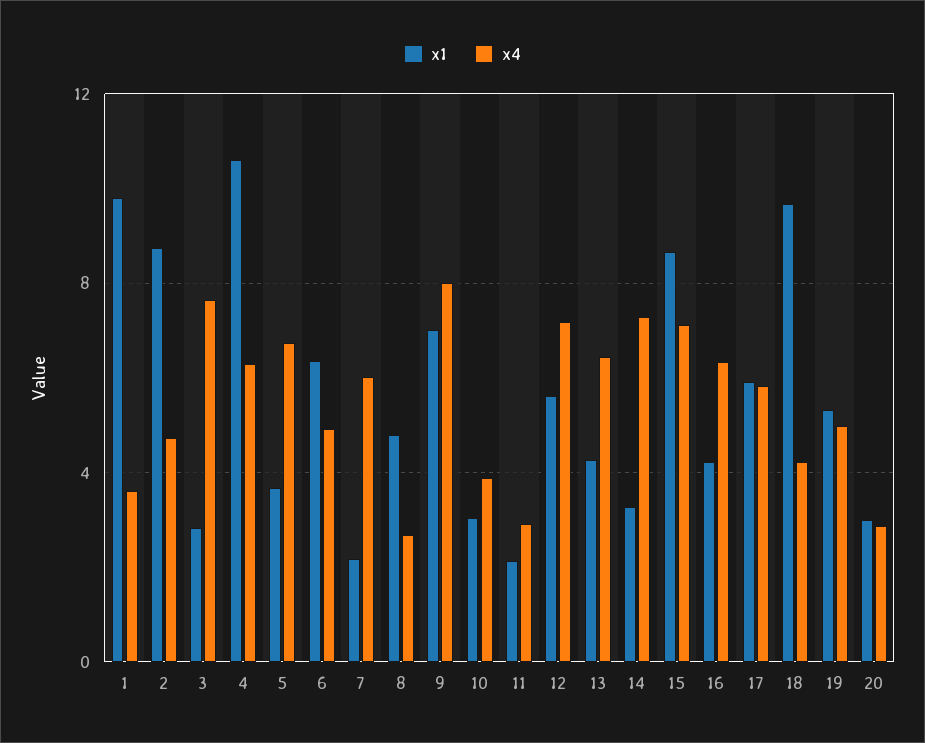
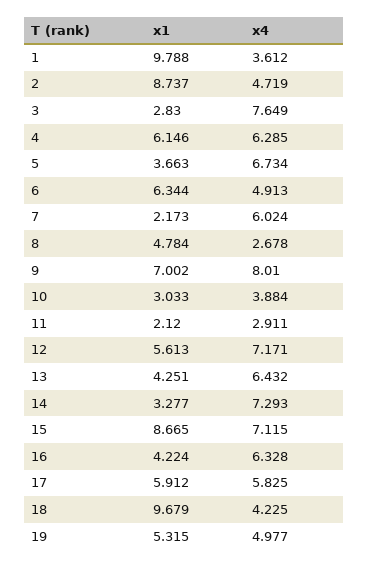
x1, 4: 10.5 -> 6.146
x1, 20: 3 -> none
x4, 20: 3 -> none

